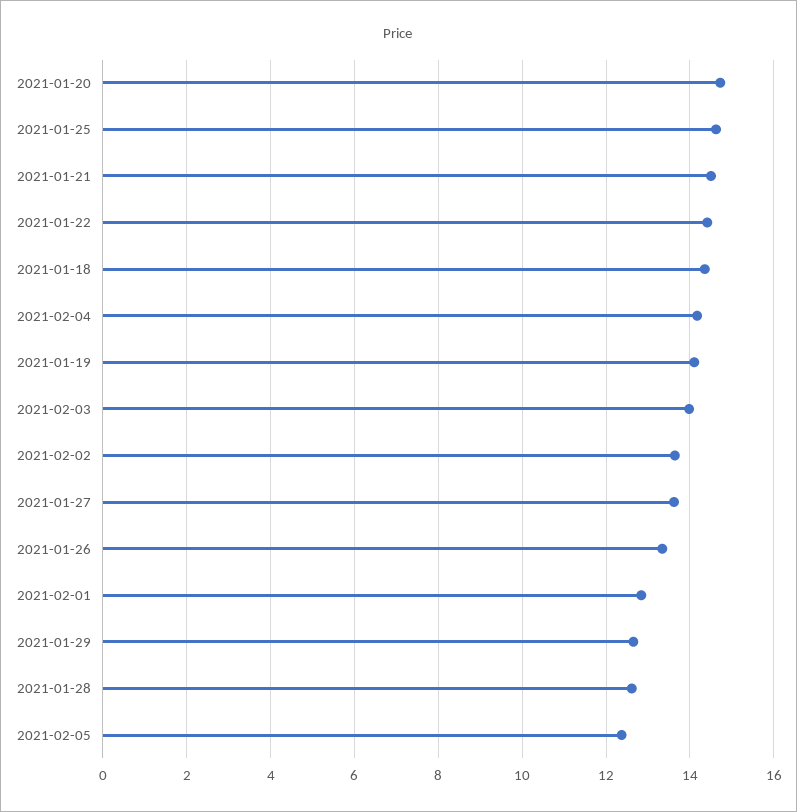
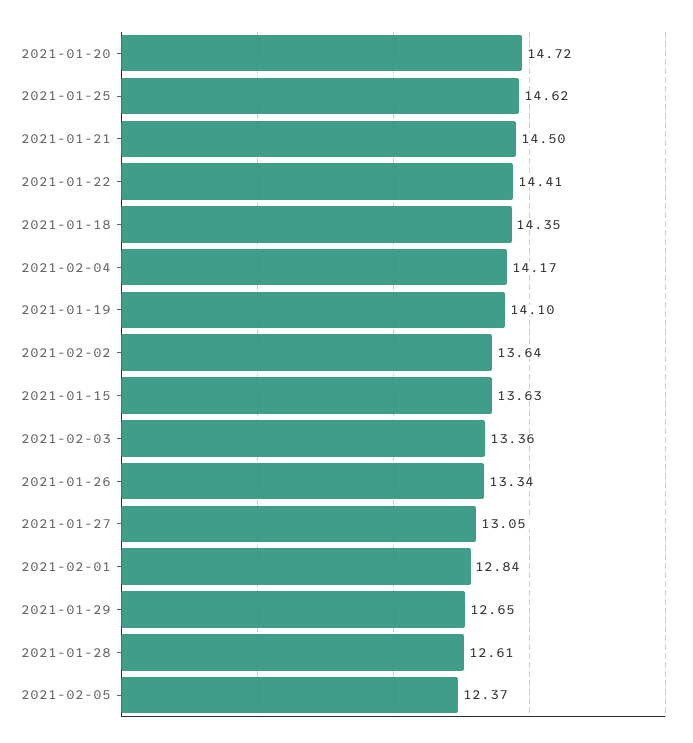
2021-02-03: 14 -> 13.36
2021-01-27: 13.6 -> 13.05
2021-01-15: none -> 13.63

